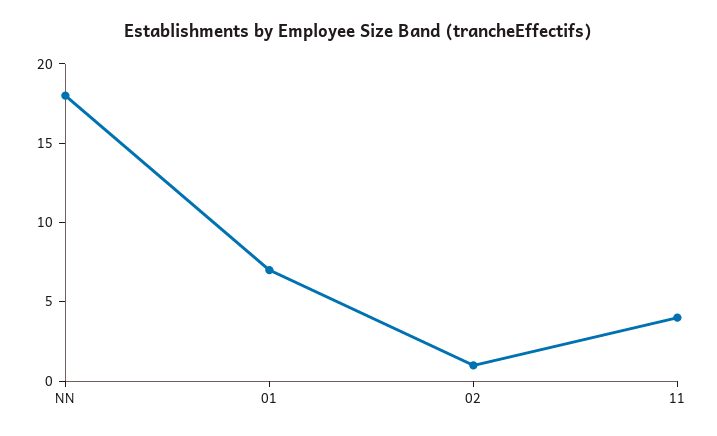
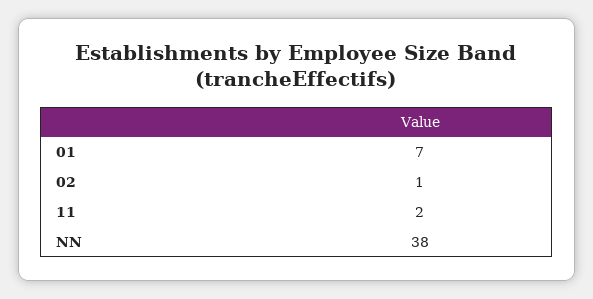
NN: 18 -> 38
11: 4 -> 2

